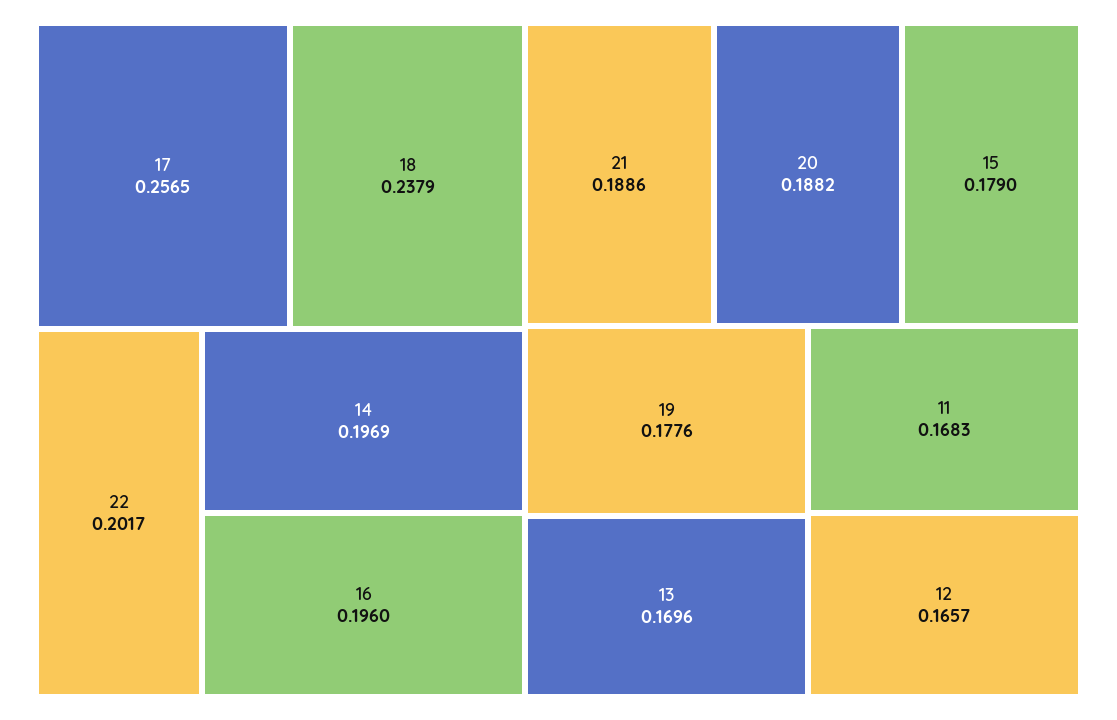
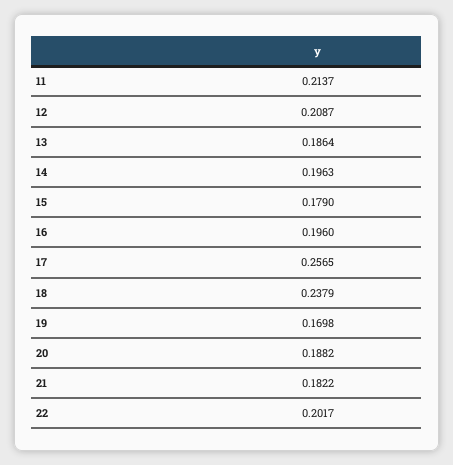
14: 0.1969 -> 0.1963
21: 0.1886 -> 0.1822
19: 0.1776 -> 0.1698
13: 0.1696 -> 0.1864
11: 0.1683 -> 0.2137
12: 0.1657 -> 0.2087

